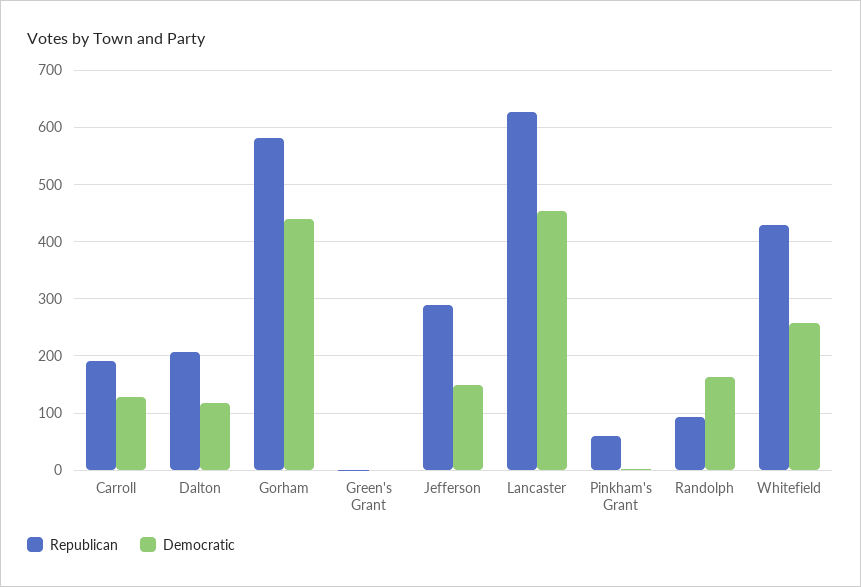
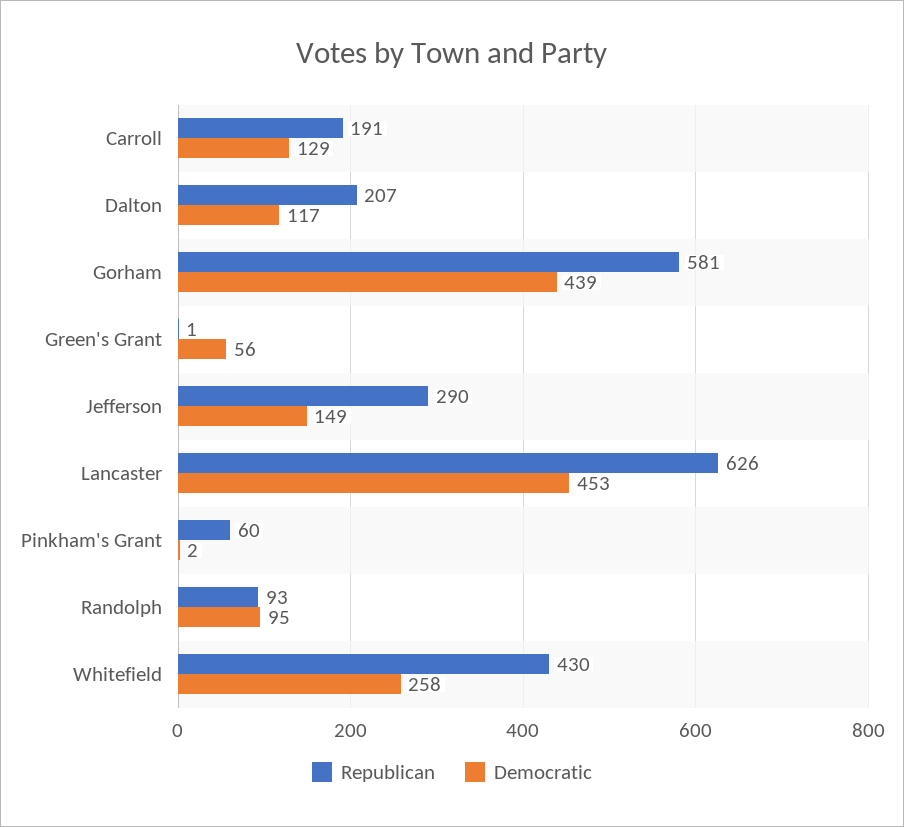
Democratic, Green's Grant: 0 -> 56
Democratic, Randolph: 160 -> 95

